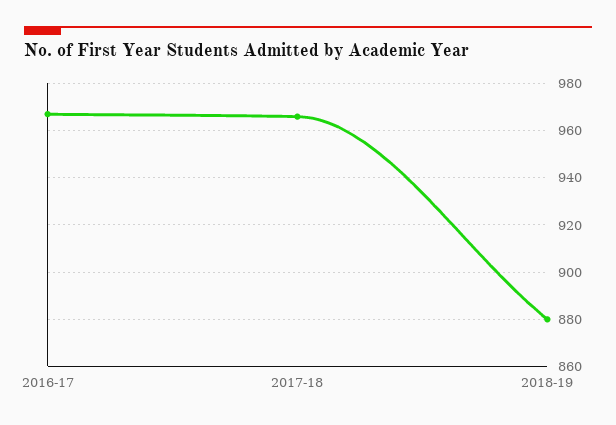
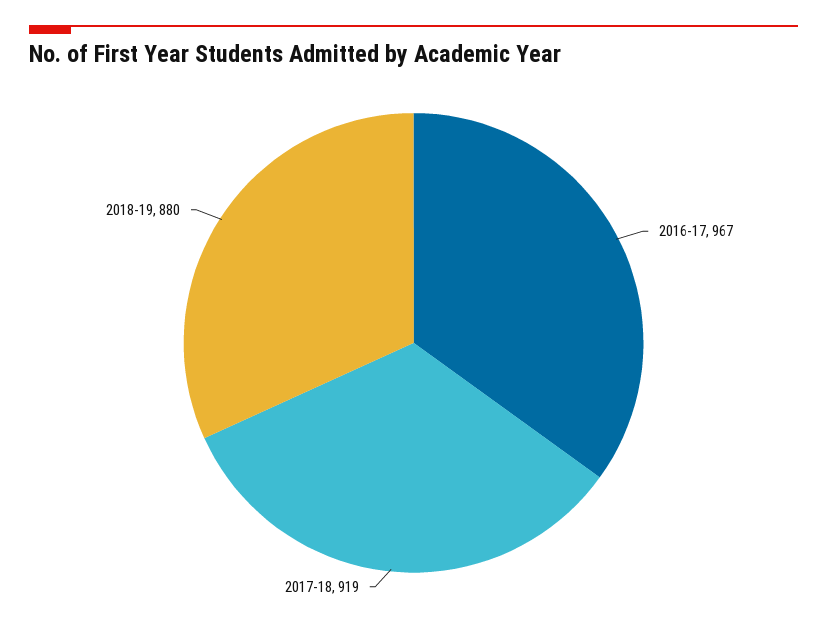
2017-18: 965 -> 919

